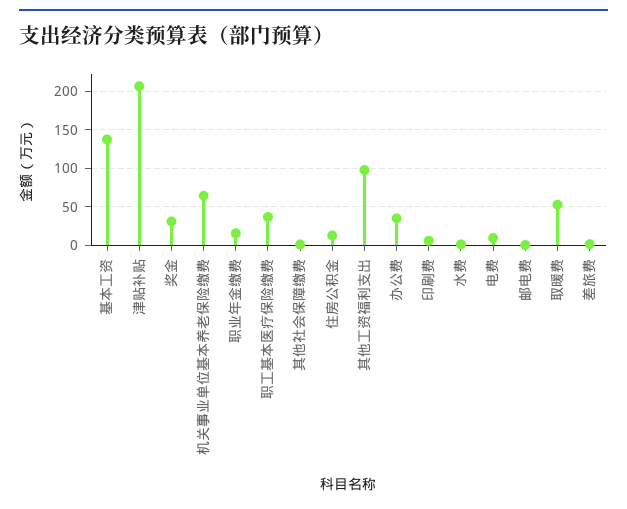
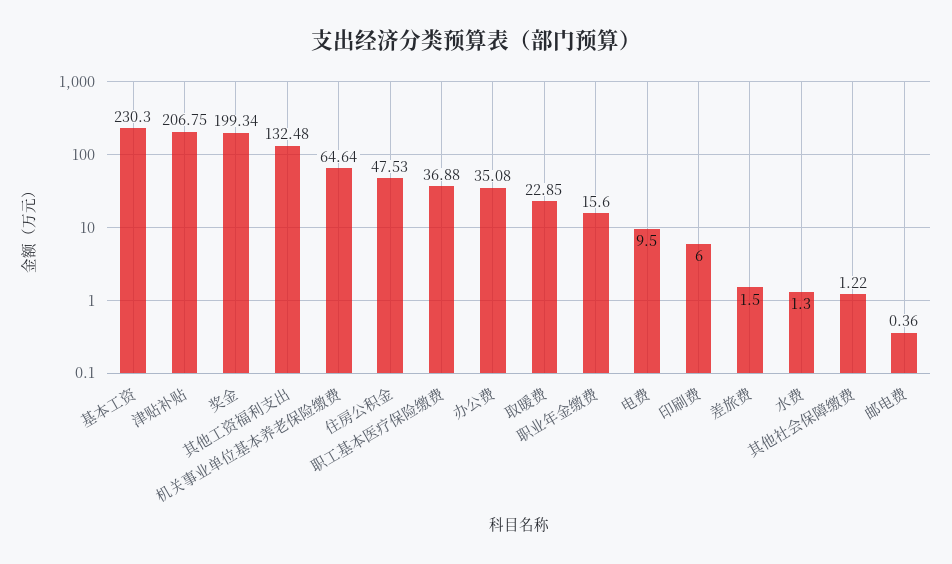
基本工资: 140 -> 230.3
奖金: 30 -> 199.34
住房公积金: 10 -> 47.53
其他工资福利支出: 100 -> 132.48
取暖费: 50 -> 22.85

